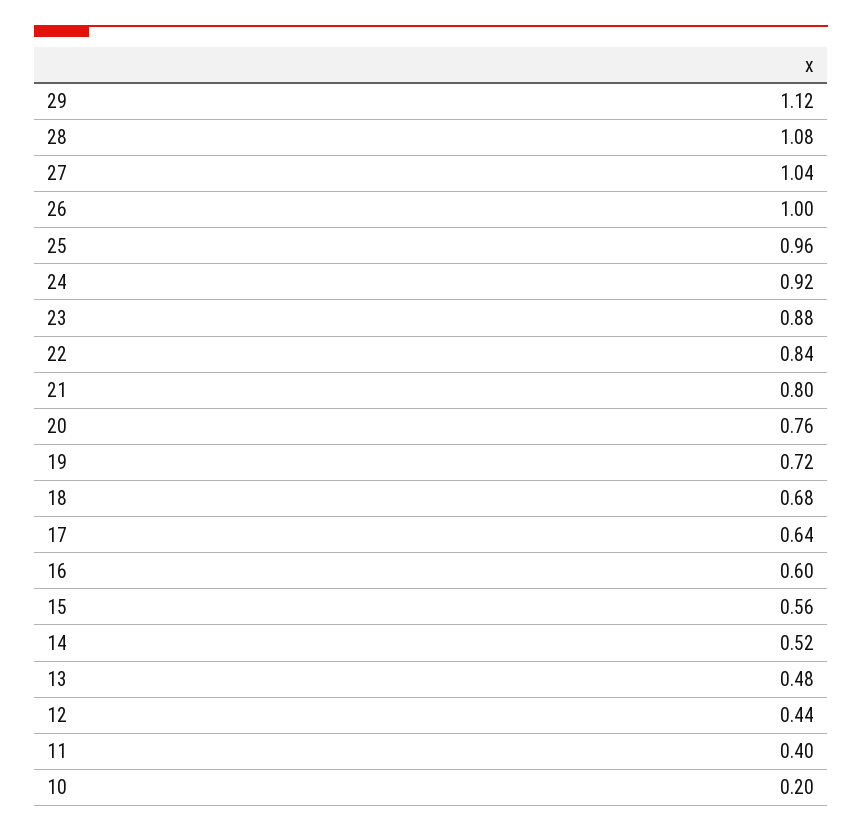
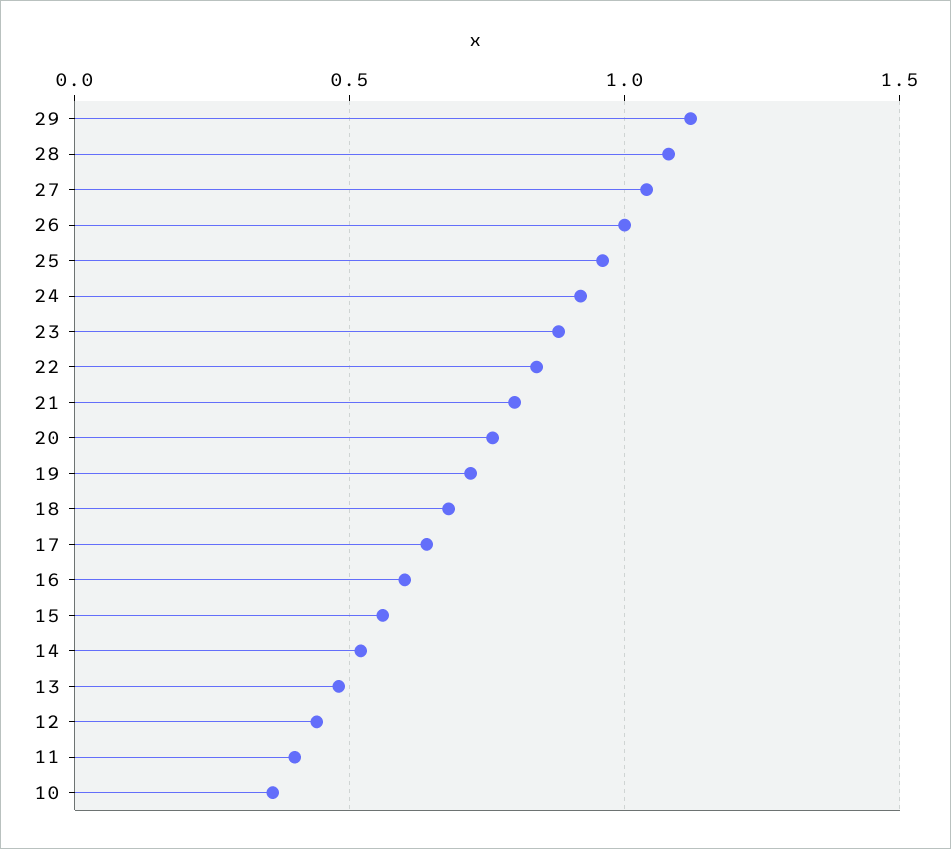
10: 0.2 -> 0.35

